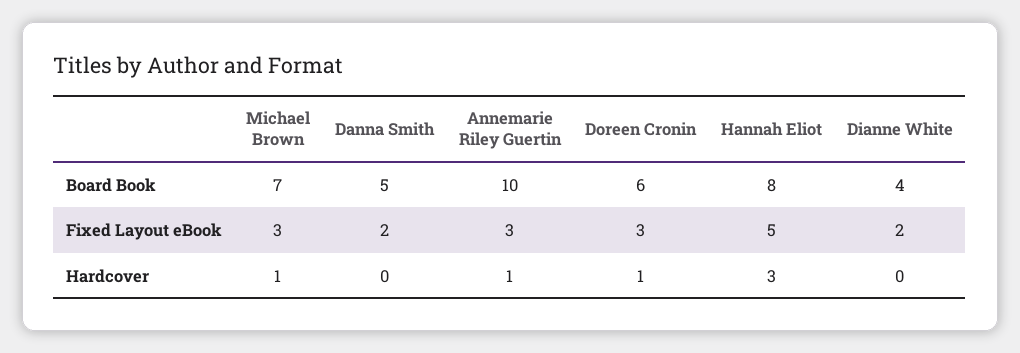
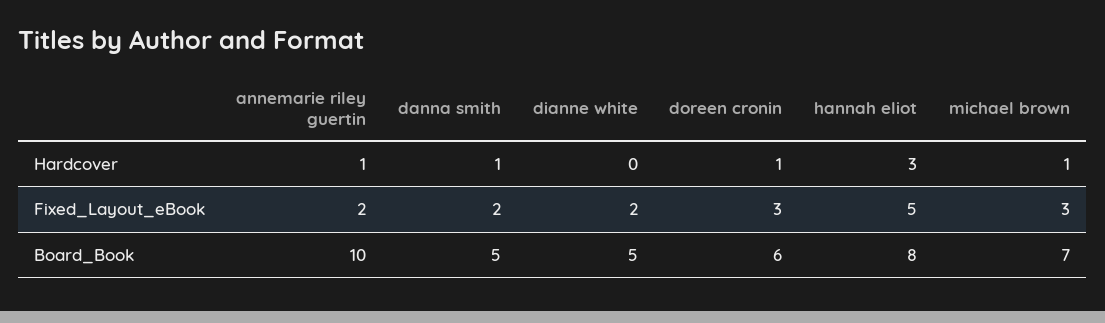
Dianne White, Board Book: 4 -> 5
Annemarie Riley Guertin, Fixed Layout eBook: 3 -> 2
Danna Smith, Hardcover: 0 -> 1

